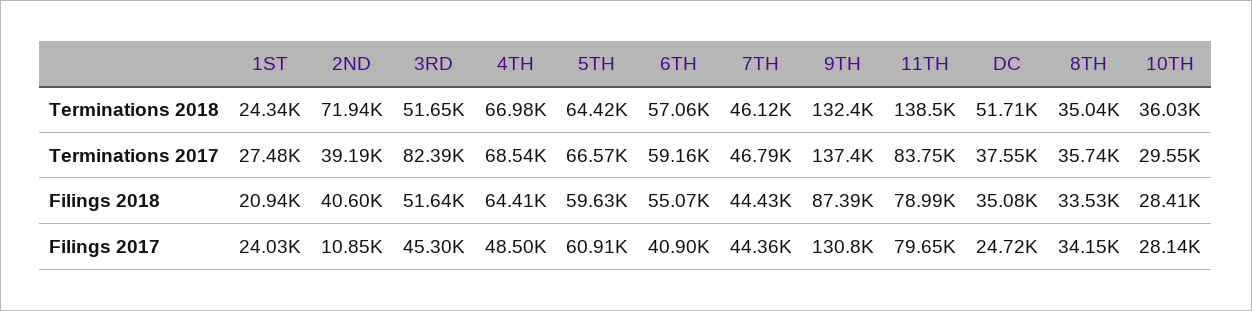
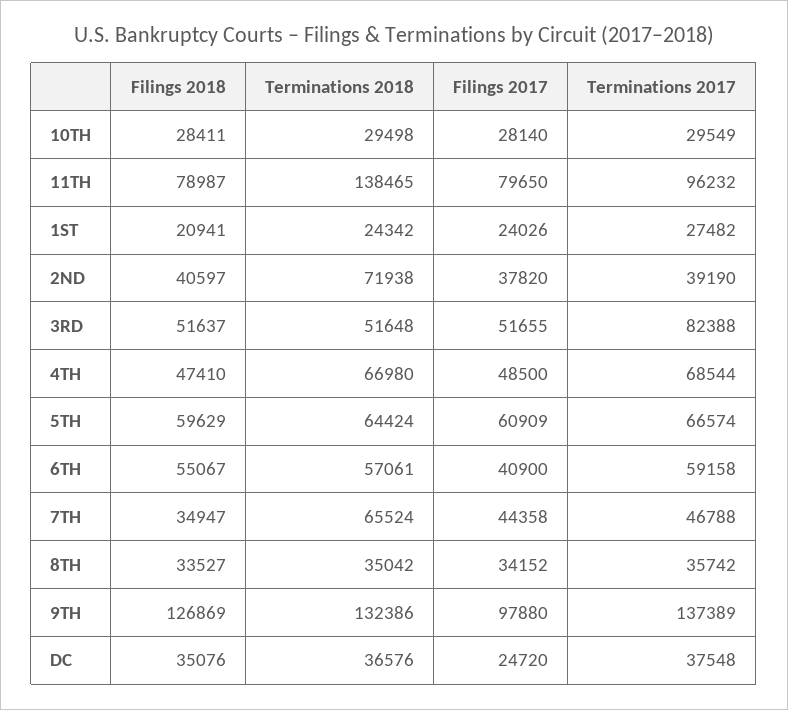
7TH, Terminations 2018: 46120 -> 65524
DC, Terminations 2018: 51710 -> 36576
10TH, Terminations 2018: 36030 -> 29498
11TH, Terminations 2017: 83750 -> 96232
4TH, Filings 2018: 64410 -> 47410
7TH, Filings 2018: 44430 -> 34947
9TH, Filings 2018: 87390 -> 126869
2ND, Filings 2017: 10850 -> 37820
3RD, Filings 2017: 45300 -> 51655
9TH, Filings 2017: 130800 -> 97880

